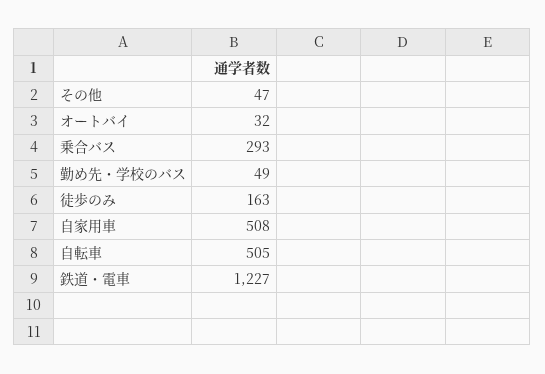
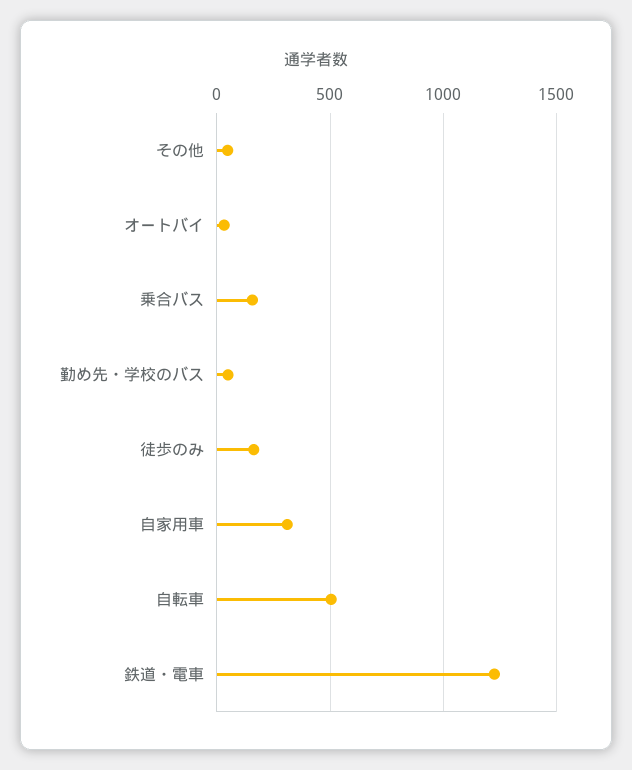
乗合バス: 293 -> 150
自家用車: 508 -> 300

